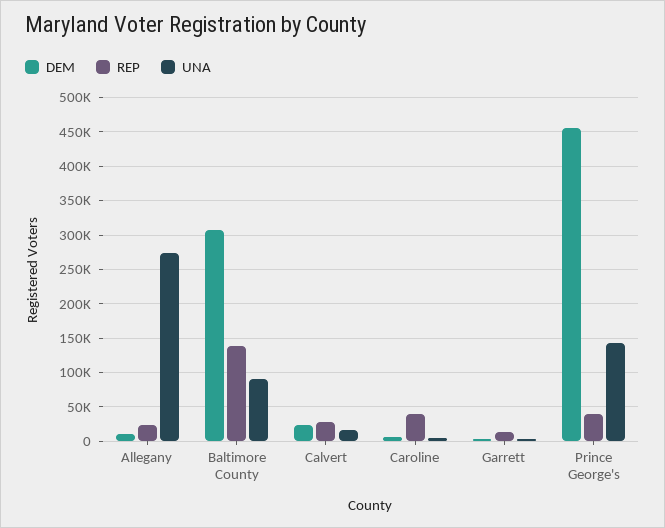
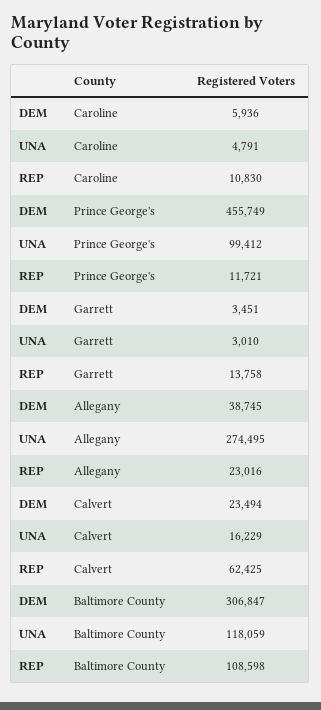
DEM, Allegany: 10000 -> 38745
REP, Baltimore County: 140000 -> 108598
UNA, Baltimore County: 90000 -> 118059
REP, Calvert: 30000 -> 62425
REP, Caroline: 40000 -> 10830
REP, Prince George's: 40000 -> 11721
UNA, Prince George's: 140000 -> 99412

